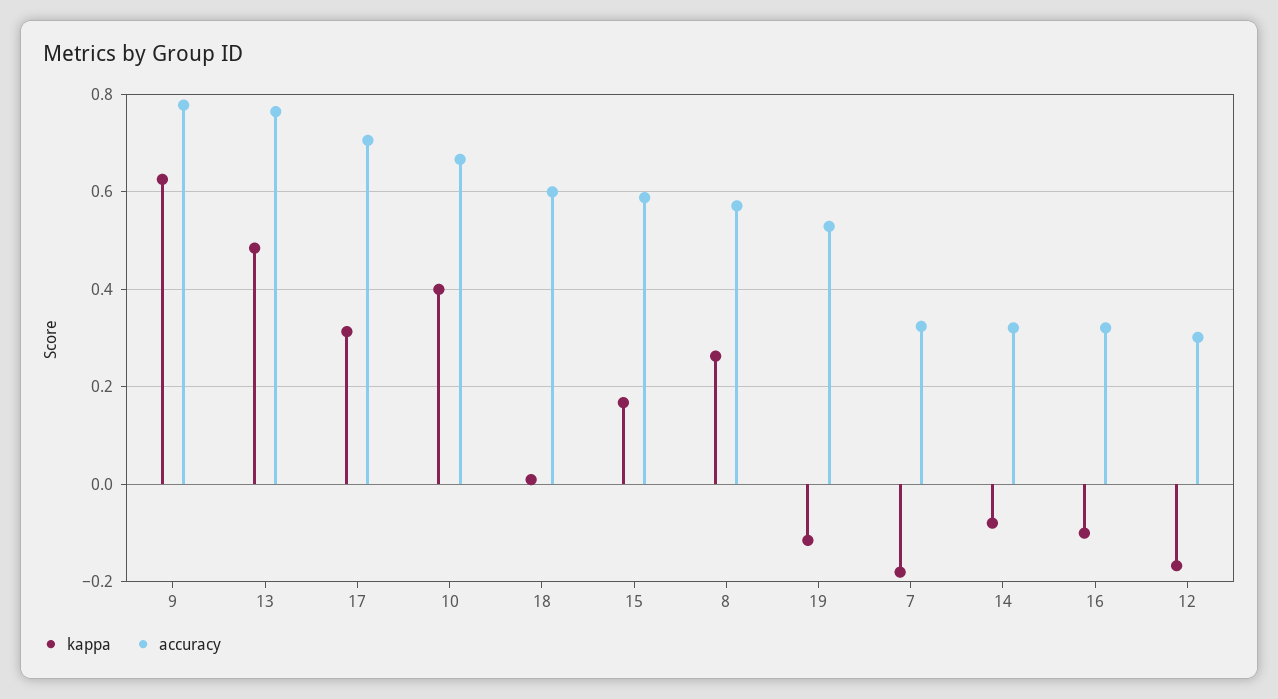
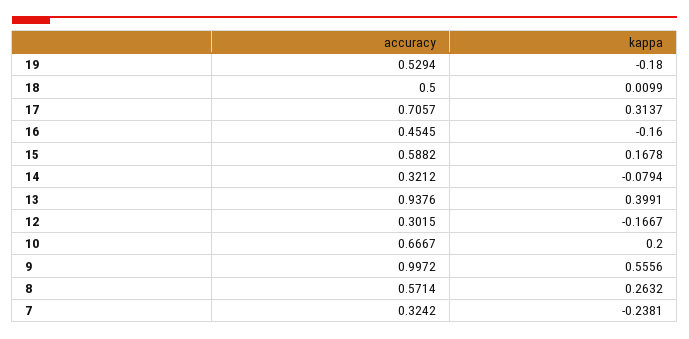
kappa, 9: 0.62 -> 0.5556
accuracy, 9: 0.78 -> 0.9972
kappa, 13: 0.48 -> 0.3991
accuracy, 13: 0.76 -> 0.9376
kappa, 10: 0.4 -> 0.2
accuracy, 18: 0.6 -> 0.5
kappa, 19: -0.12 -> -0.18
kappa, 7: -0.18 -> -0.2381
kappa, 16: -0.1 -> -0.16
accuracy, 16: 0.32 -> 0.4545

